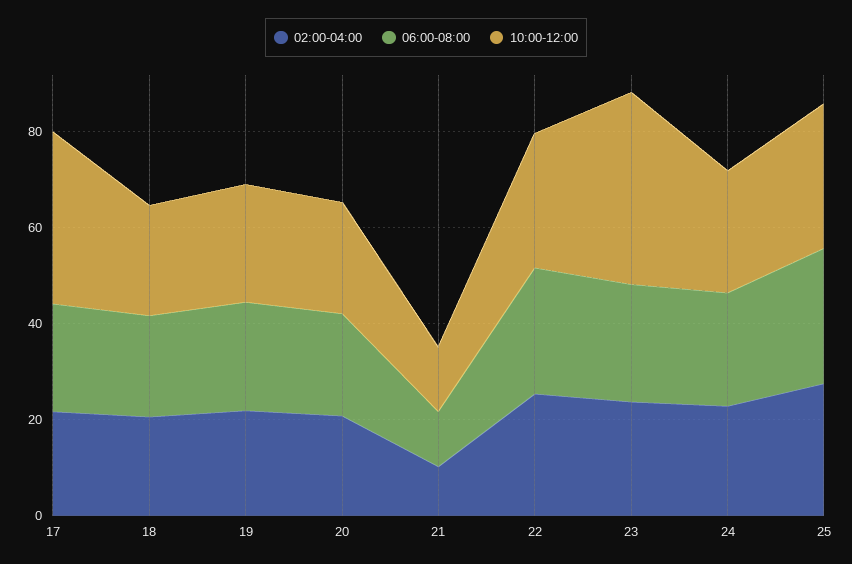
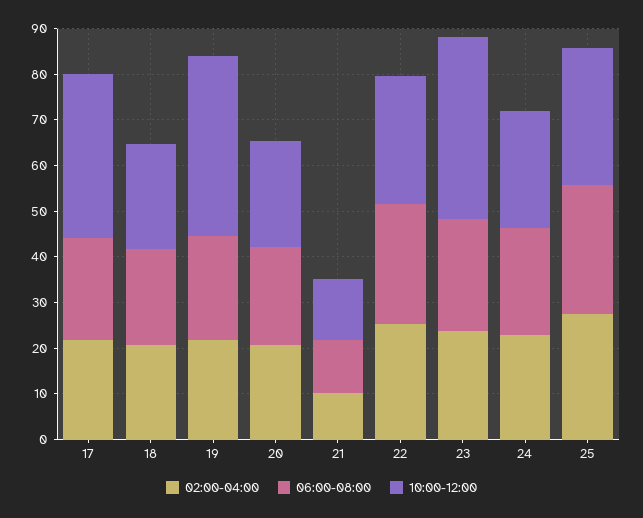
10:00-12:00, 19: 25 -> 40

